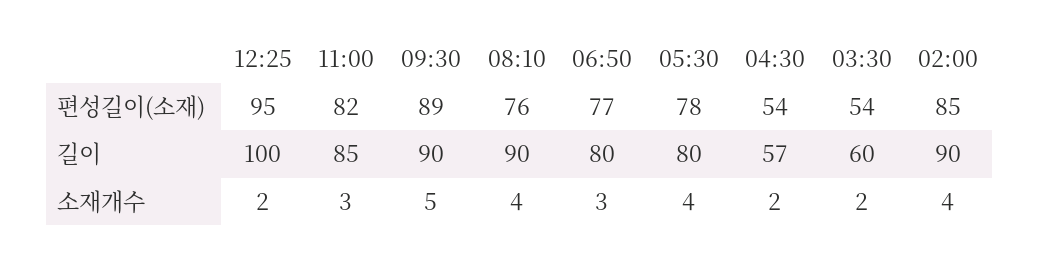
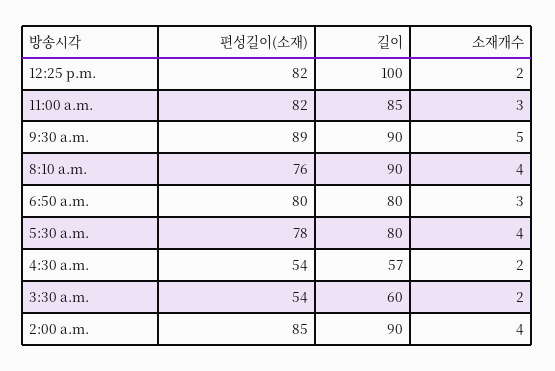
12:25, 편성길이(소재): 95 -> 82
06:50, 편성길이(소재): 77 -> 80

